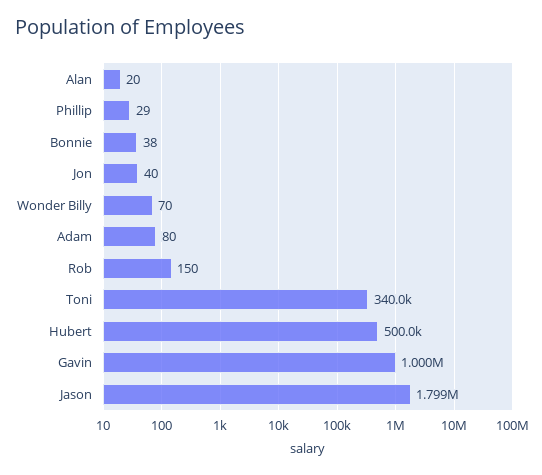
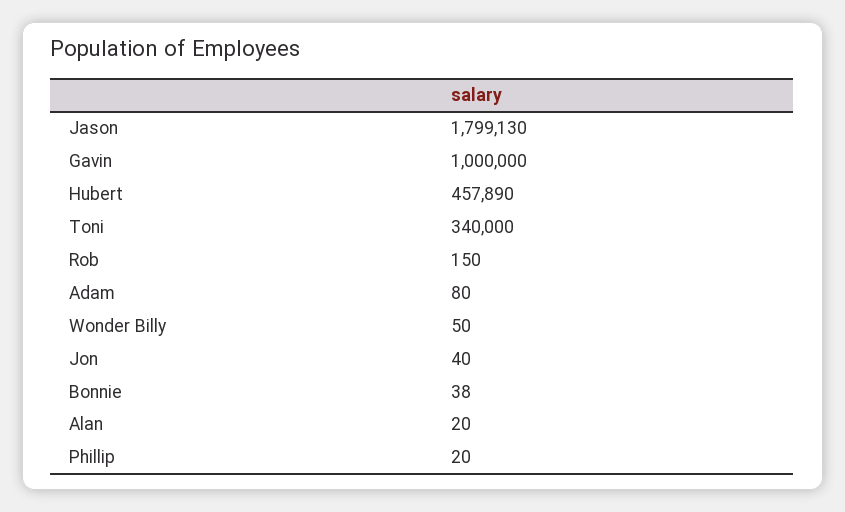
Phillip: 29 -> 20
Wonder Billy: 70 -> 50
Hubert: 500000 -> 457890

